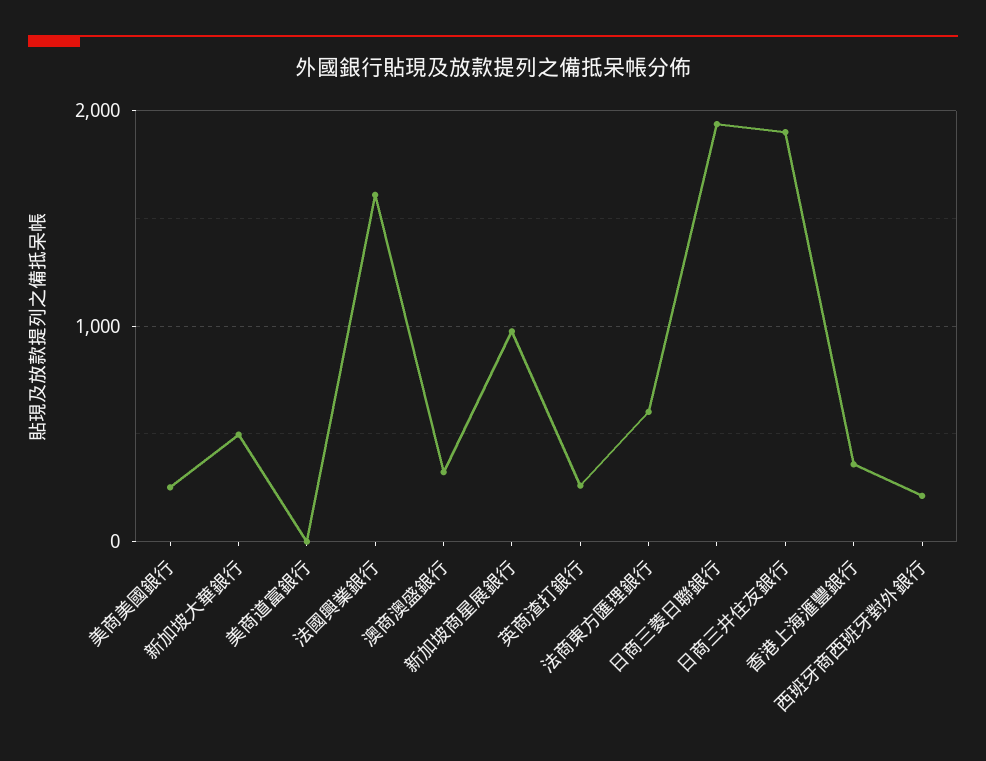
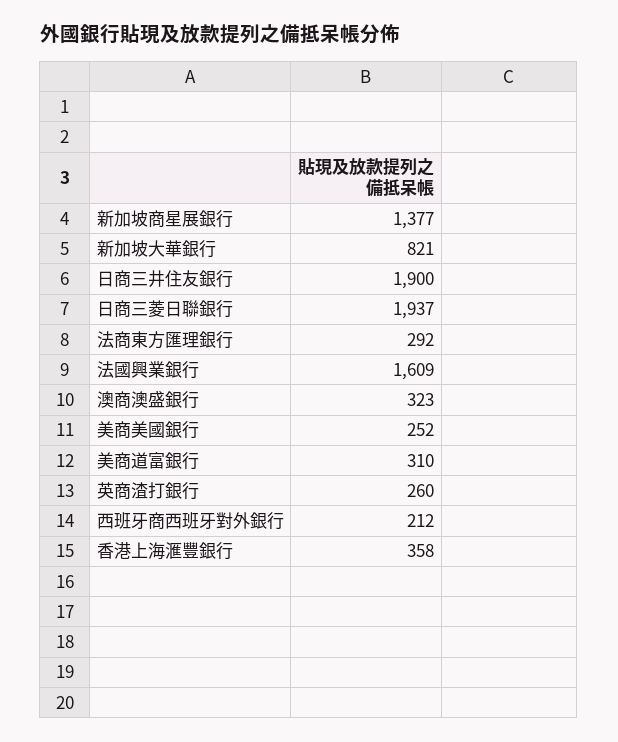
新加坡大華銀行: 500 -> 821
美商道富銀行: 0 -> 310
新加坡商星展銀行: 1000 -> 1377
法商東方匯理銀行: 600 -> 292

